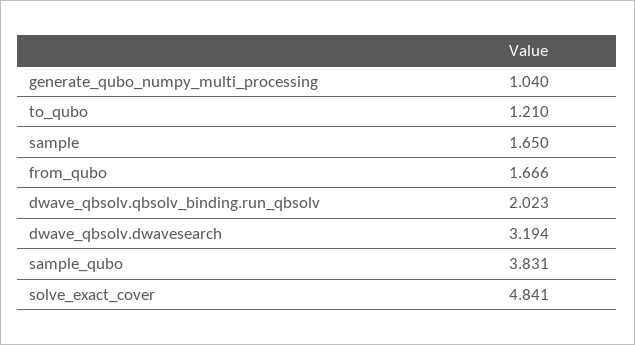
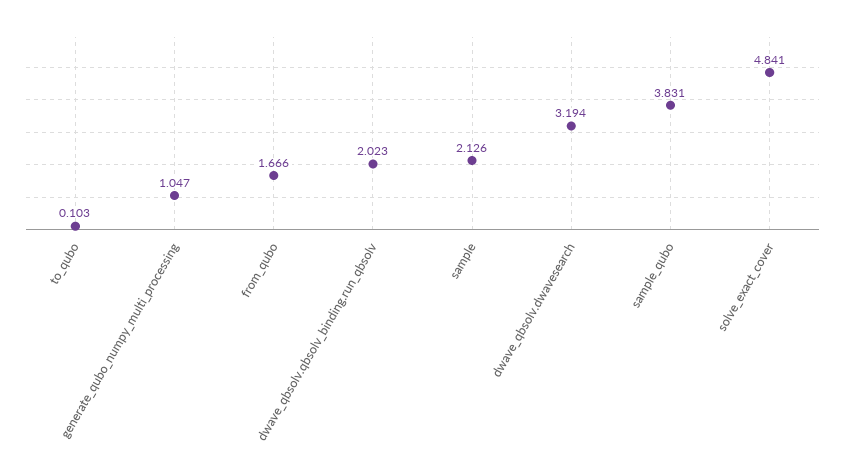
generate_qubo_numpy_multi_processing: 1.04 -> 1.047
to_qubo: 1.21 -> 0.103
sample: 1.65 -> 2.126

